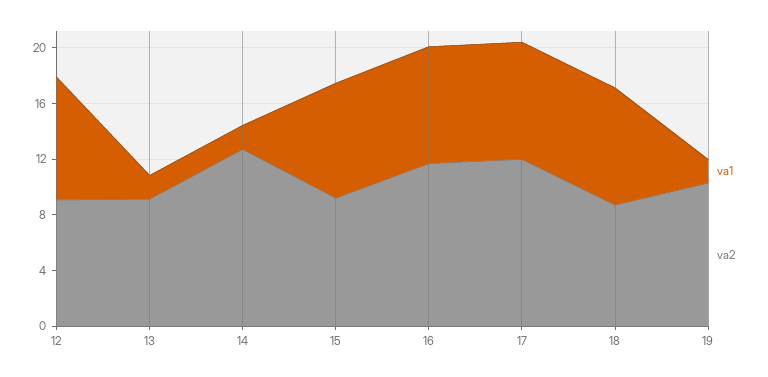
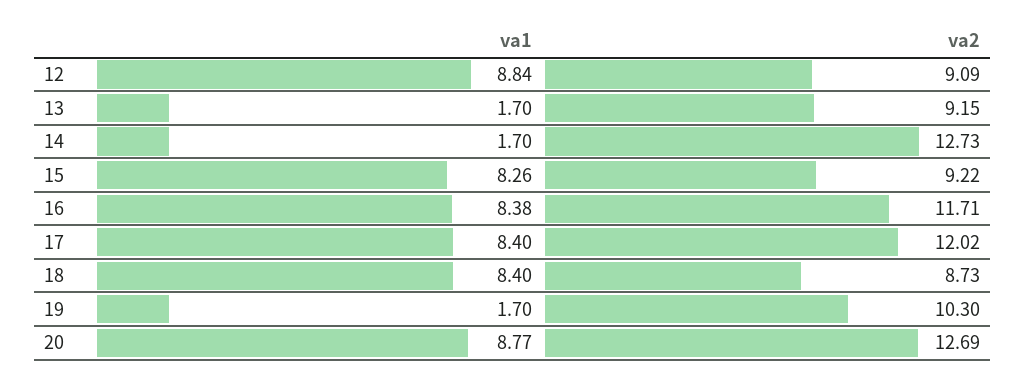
va1, 20: none -> 8.77
va2, 20: none -> 12.69

